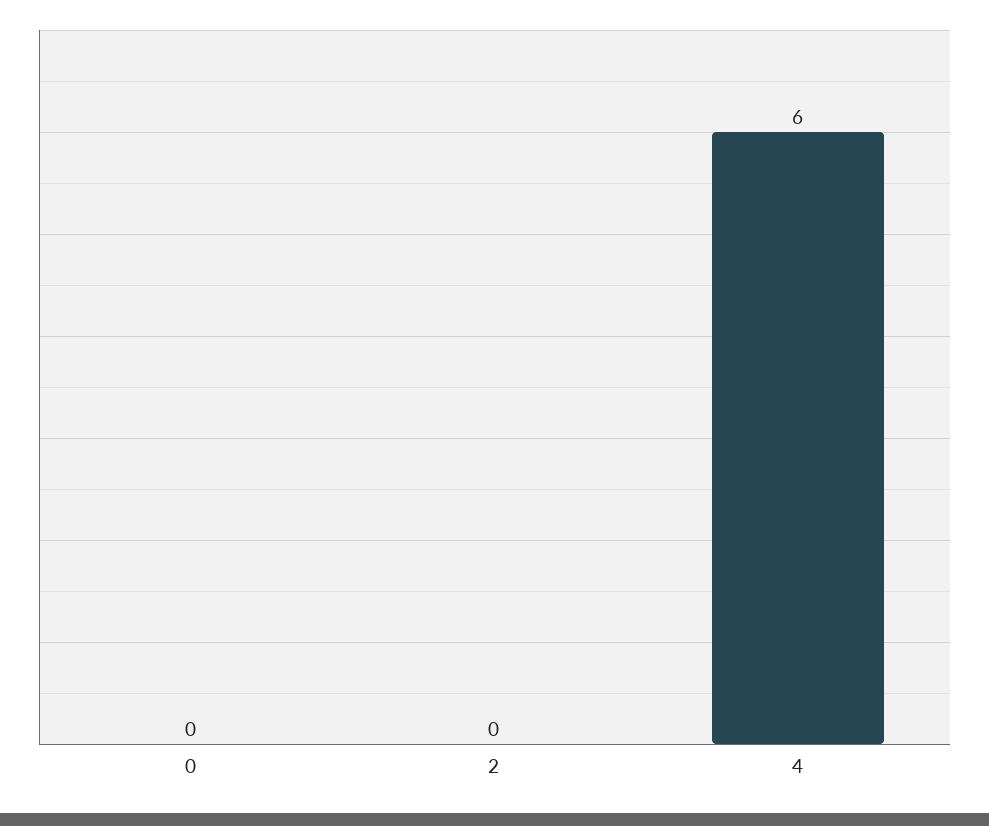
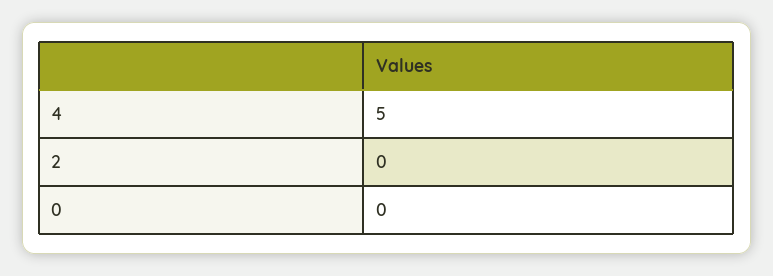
4: 6 -> 5

